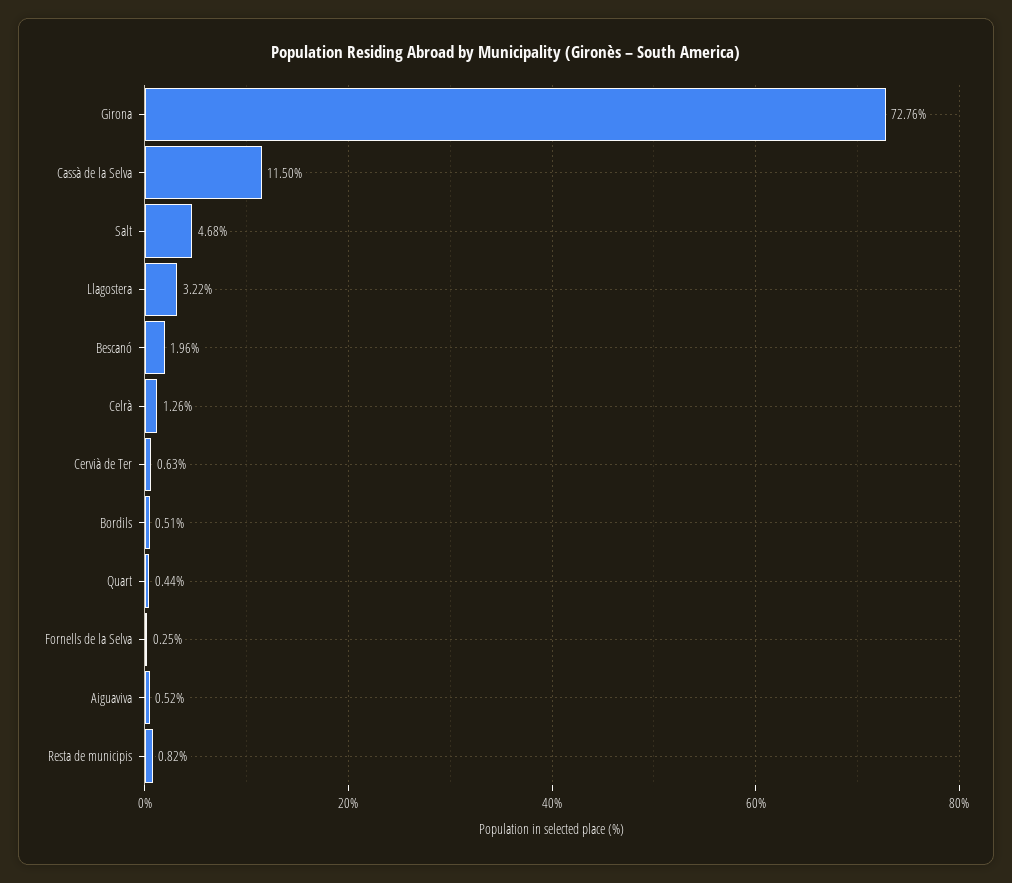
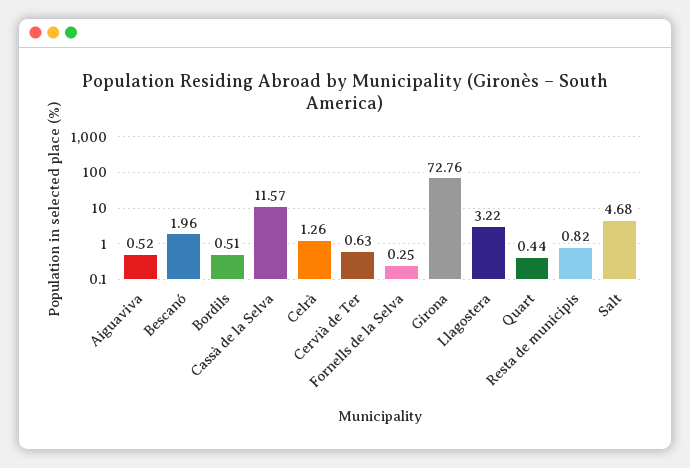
Cassà de la Selva: 11.5 -> 11.57

